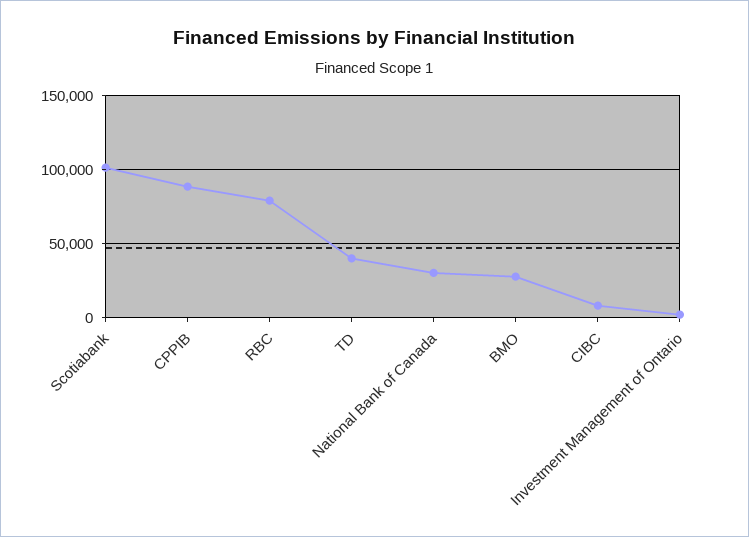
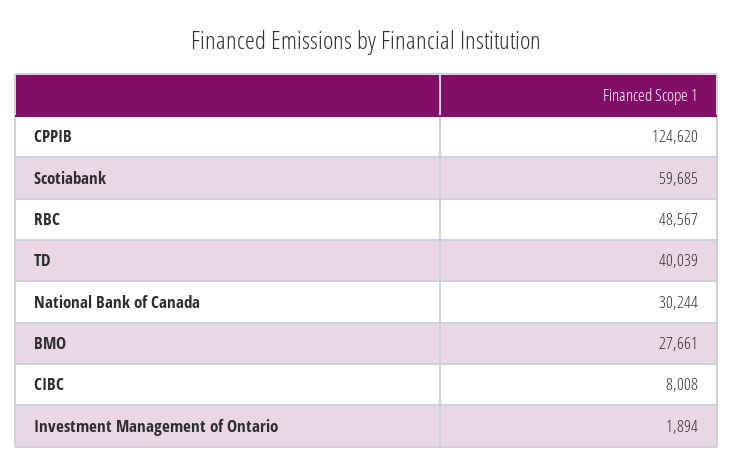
Scotiabank: 100000 -> 59685
CPPIB: 90000 -> 124620
RBC: 80000 -> 48567

